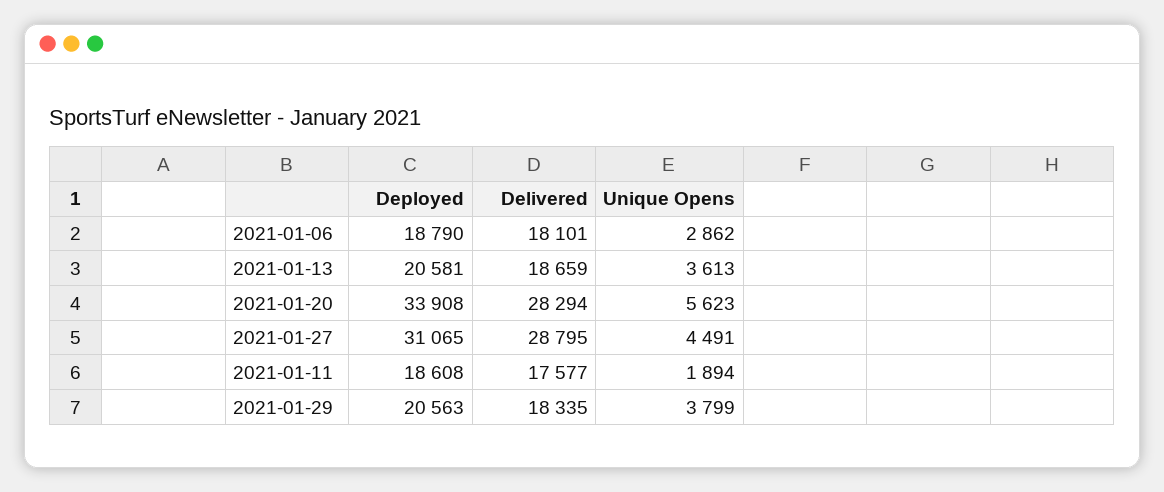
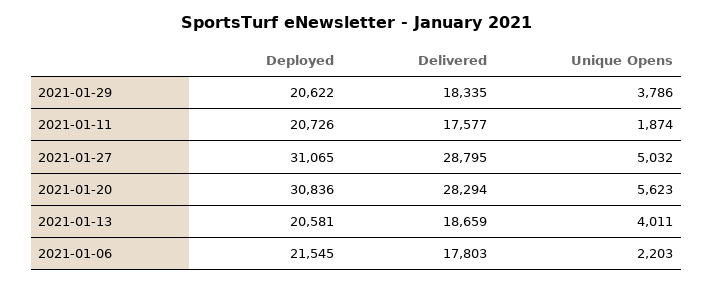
Deployed, 2021-01-06: 18790 -> 21545
Delivered, 2021-01-06: 18101 -> 17803
Unique Opens, 2021-01-06: 2862 -> 2203
Unique Opens, 2021-01-13: 3613 -> 4011
Deployed, 2021-01-20: 33908 -> 30836
Unique Opens, 2021-01-27: 4491 -> 5032
Deployed, 2021-01-11: 18608 -> 20726
Unique Opens, 2021-01-11: 1894 -> 1874
Deployed, 2021-01-29: 20563 -> 20622
Unique Opens, 2021-01-29: 3799 -> 3786

